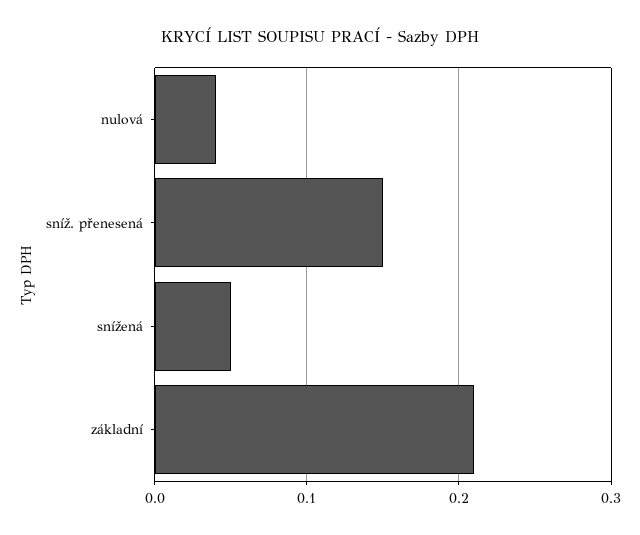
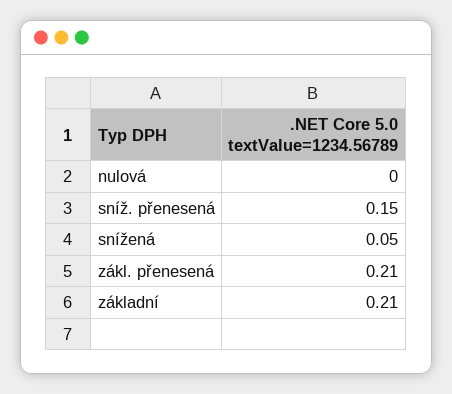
nulová: 0.04 -> 0
zákl. přenesená: none -> 0.21

